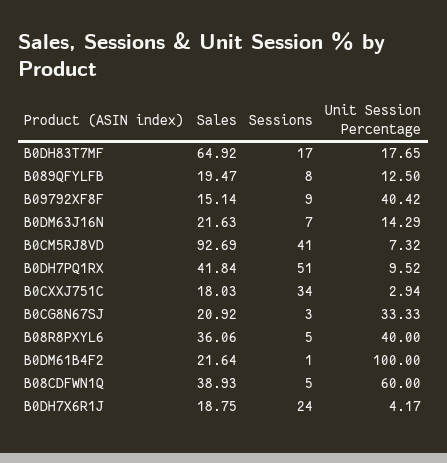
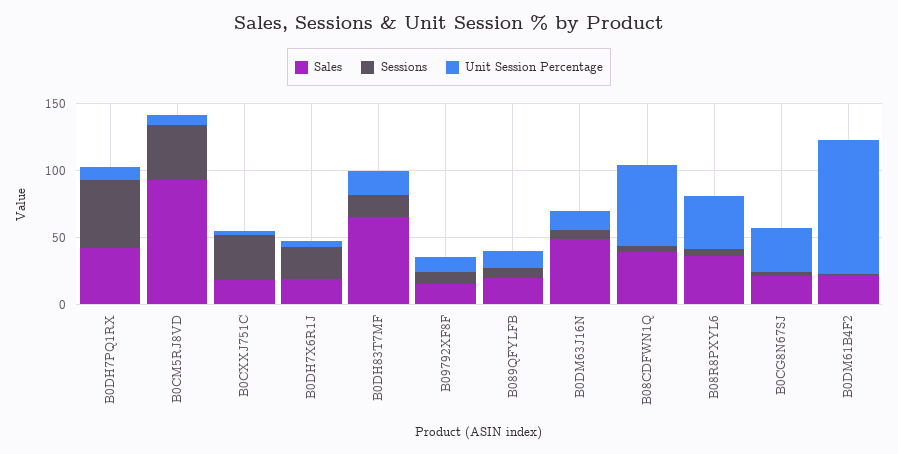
Unit Session Percentage, B09792XF8F: 40.42 -> 10
Sales, B0DM63J16N: 21.63 -> 50

